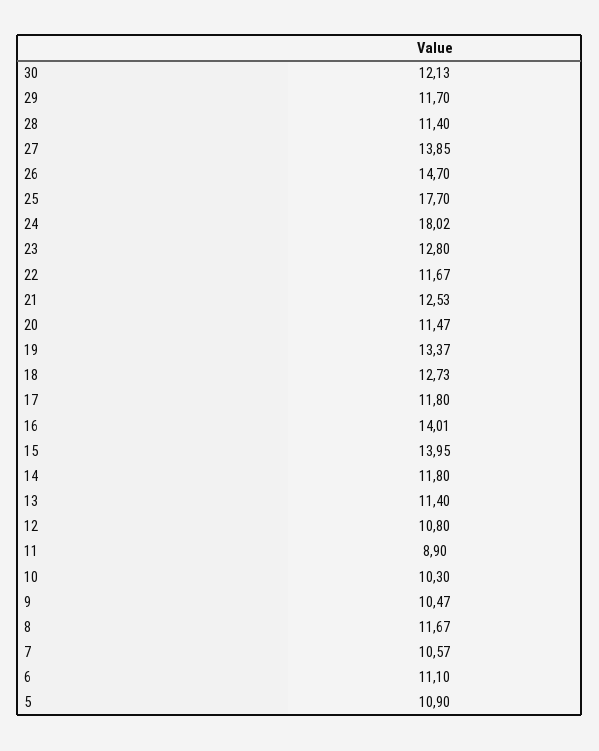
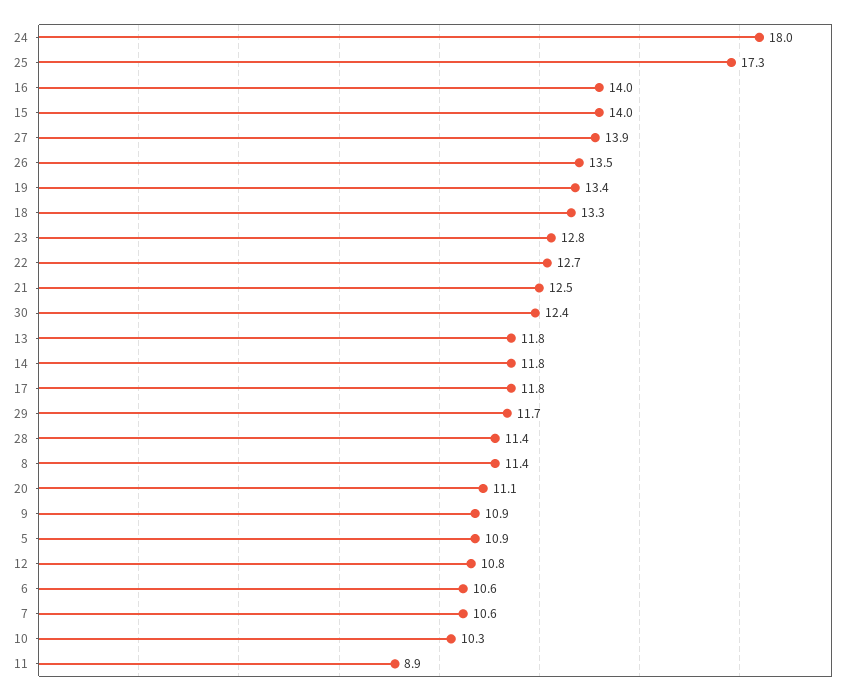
30: 12.13 -> 12.4
26: 14.7 -> 13.5
25: 17.7 -> 17.3
22: 11.67 -> 12.7
20: 11.47 -> 11.1
18: 12.73 -> 13.3
13: 11.4 -> 11.8
9: 10.47 -> 10.9
8: 11.67 -> 11.4
6: 11.1 -> 10.6

